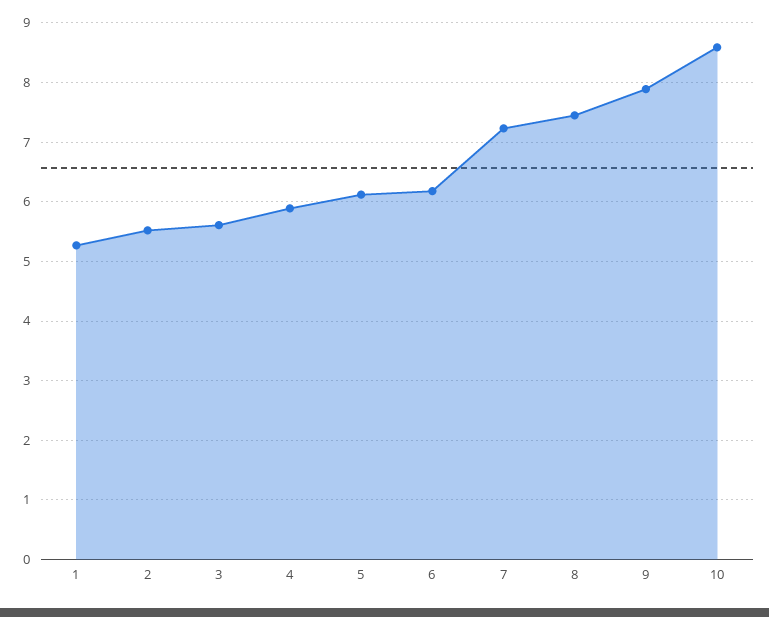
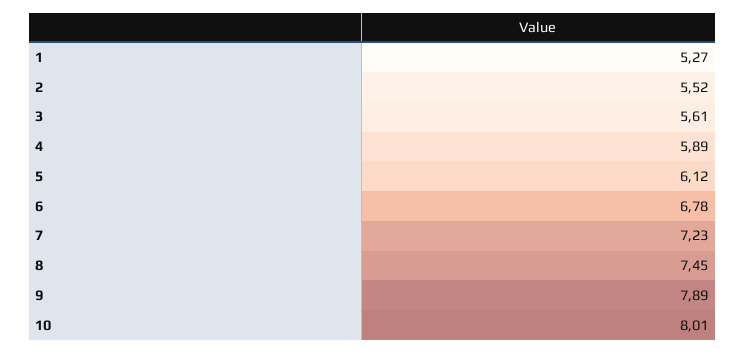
6: 6.2 -> 6.78
10: 8.6 -> 8.01

